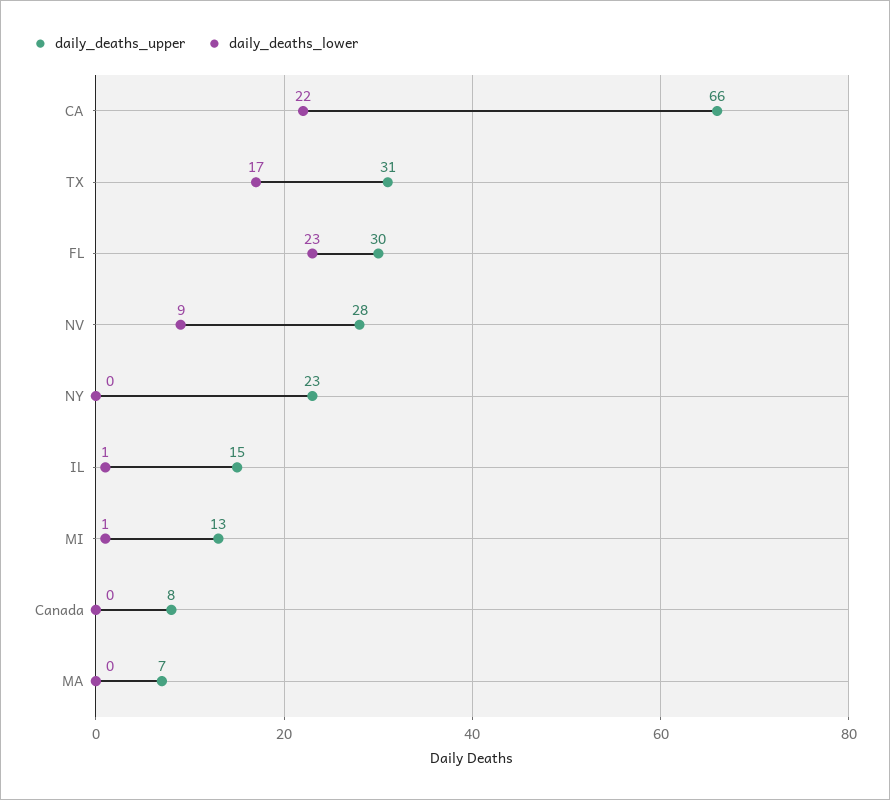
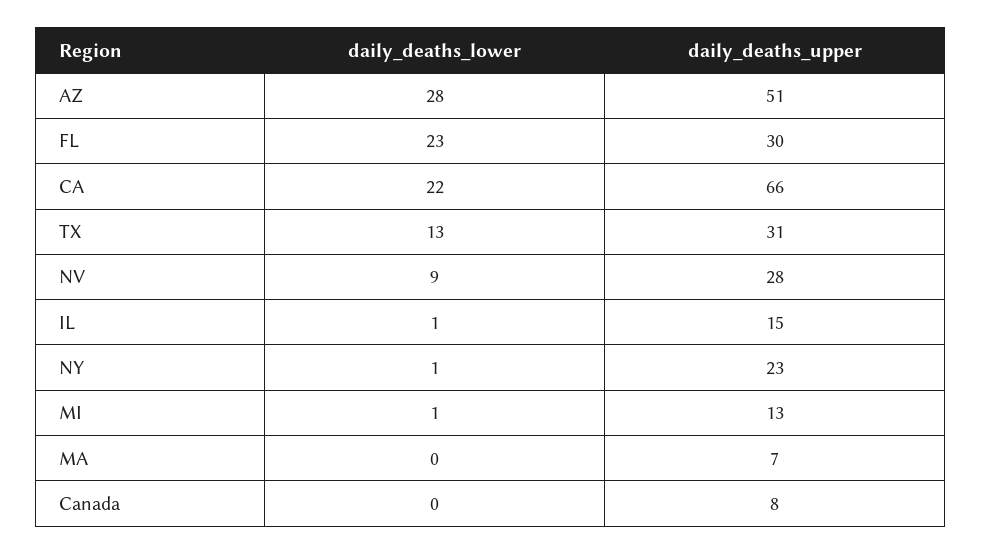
daily_deaths_lower, TX: 17 -> 13
daily_deaths_lower, NY: 0 -> 1
daily_deaths_lower, AZ: none -> 28
daily_deaths_upper, AZ: none -> 51

